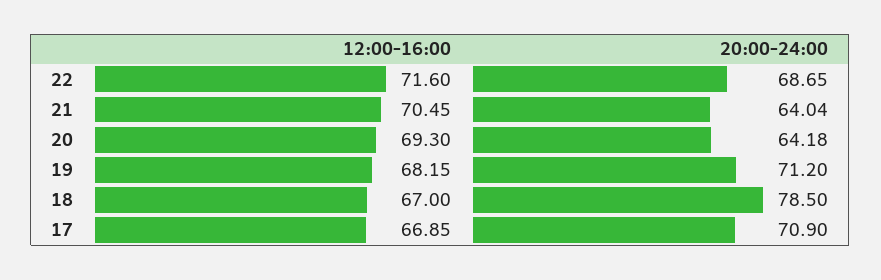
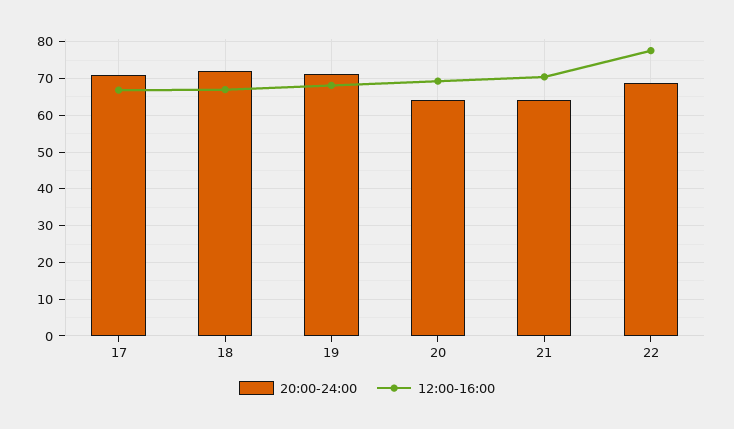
12:00-16:00, 22: 71.6 -> 78
20:00-24:00, 18: 78.5 -> 72

